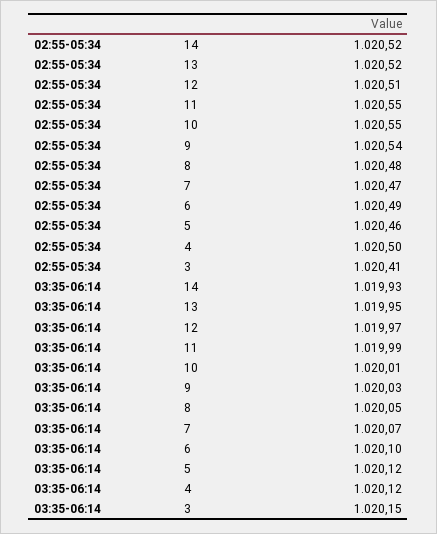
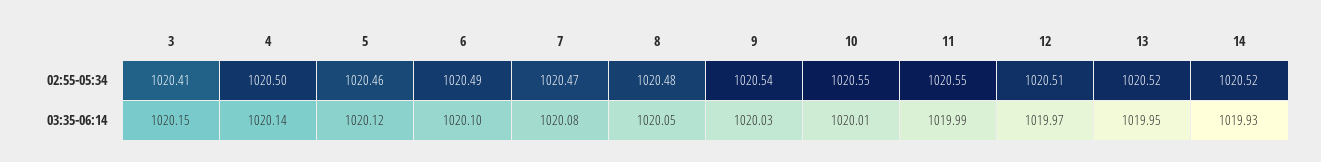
03:35-06:14, 7: 1020.07 -> 1020.08
03:35-06:14, 4: 1020.12 -> 1020.14

